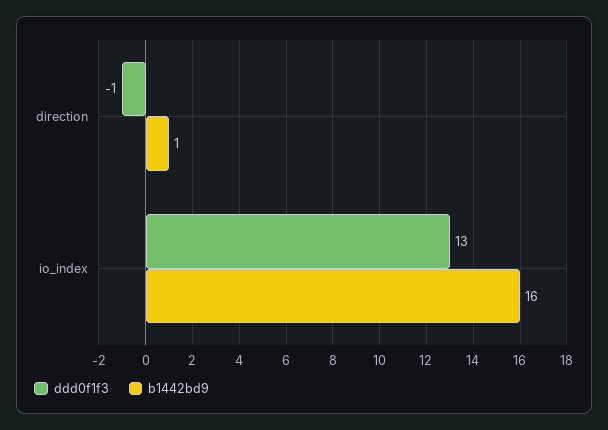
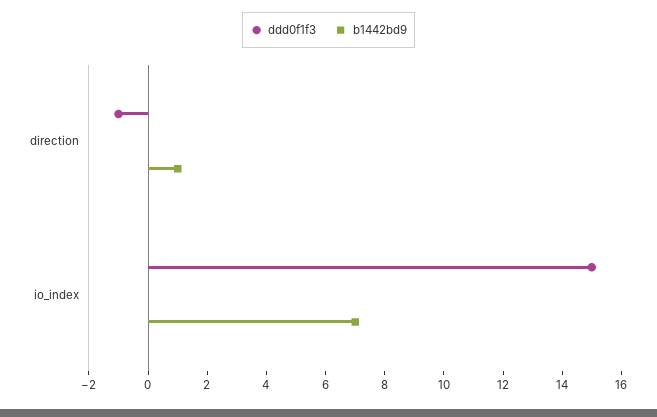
ddd0f1f3, io_index: 13 -> 15
b1442bd9, io_index: 16 -> 7

